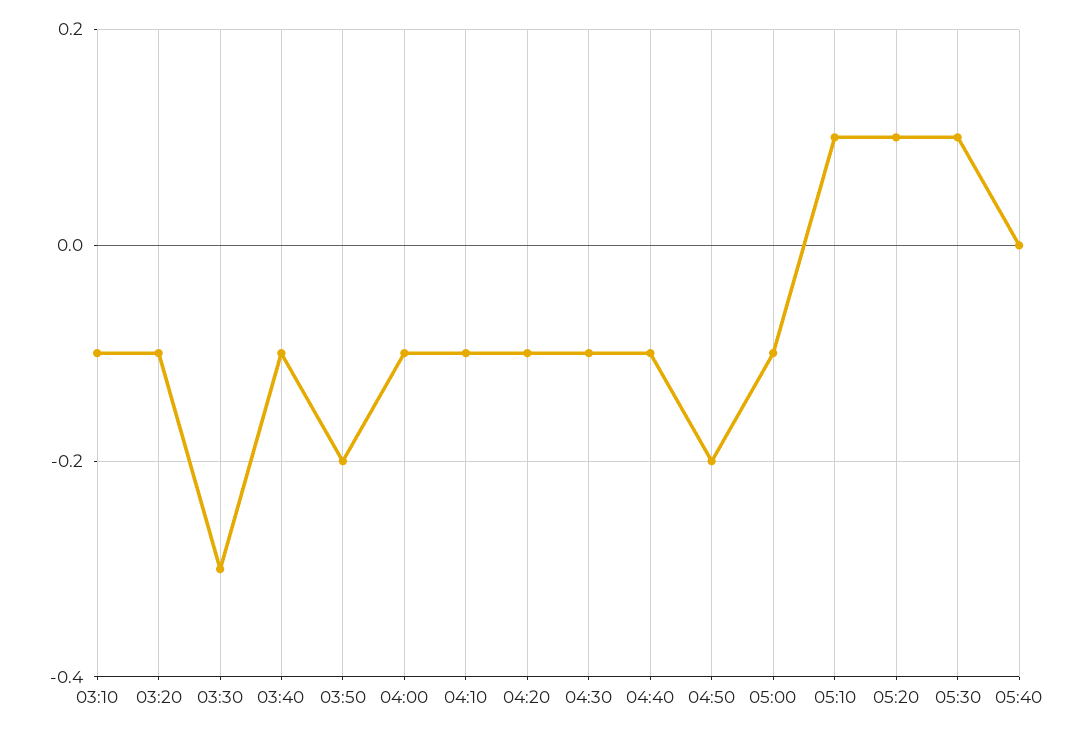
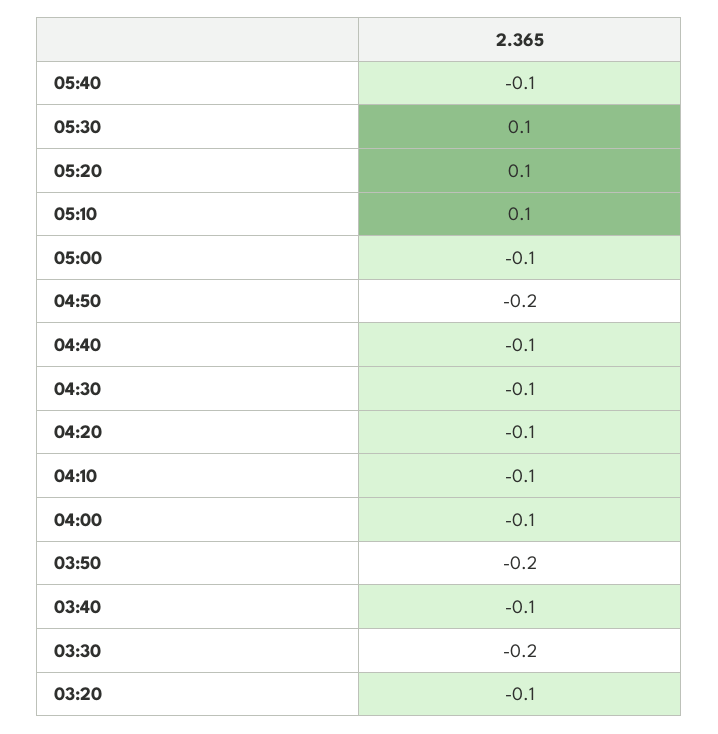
03:10: -0.1 -> none
03:30: -0.3 -> -0.2
05:40: 0 -> -0.1

